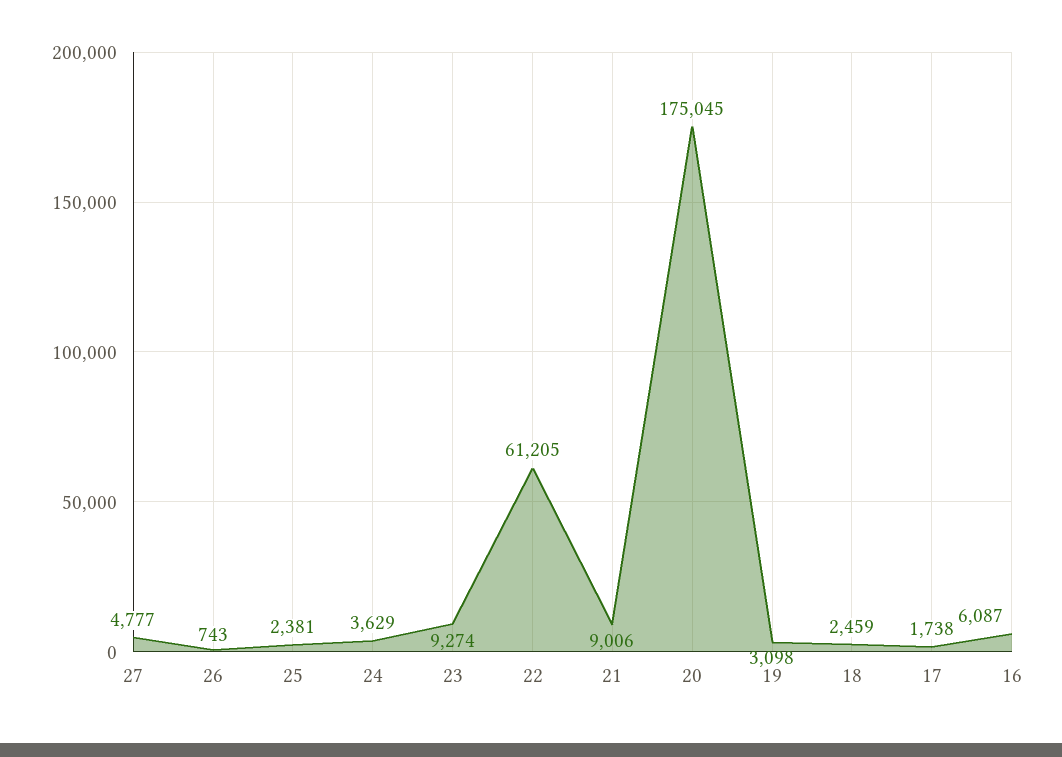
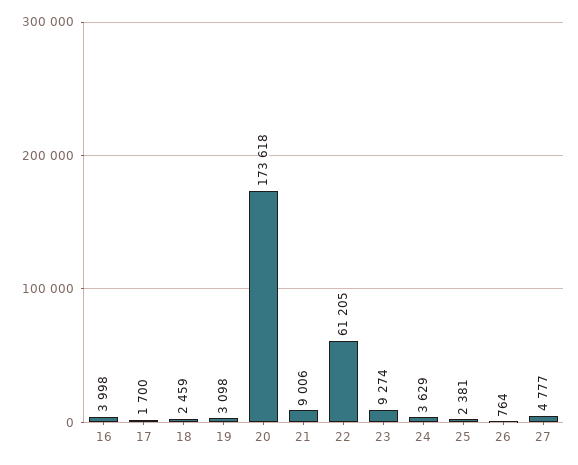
26: 743 -> 764
20: 175045 -> 173618
17: 1738 -> 1700
16: 6087 -> 3998

